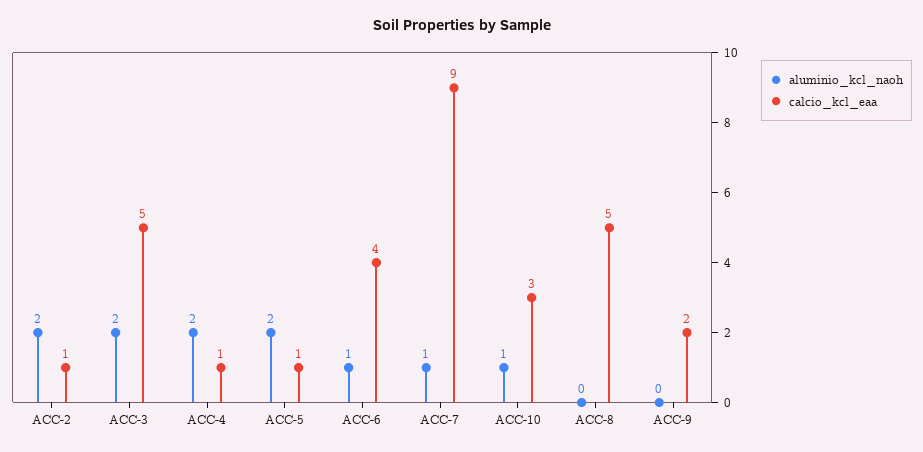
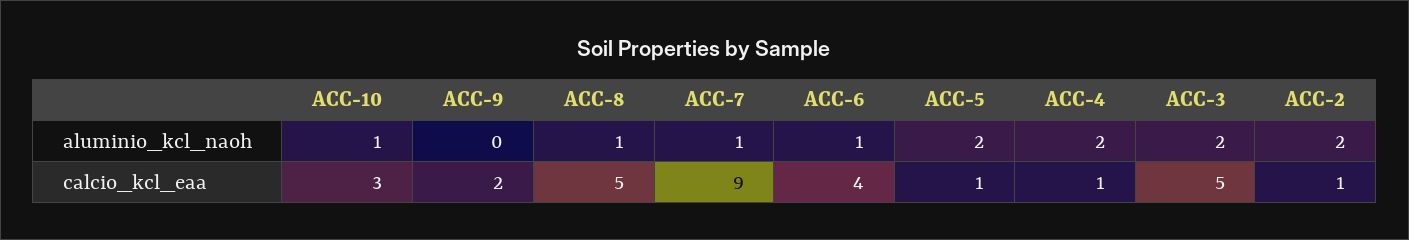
aluminio_kcl_naoh, ACC-8: 0 -> 1

